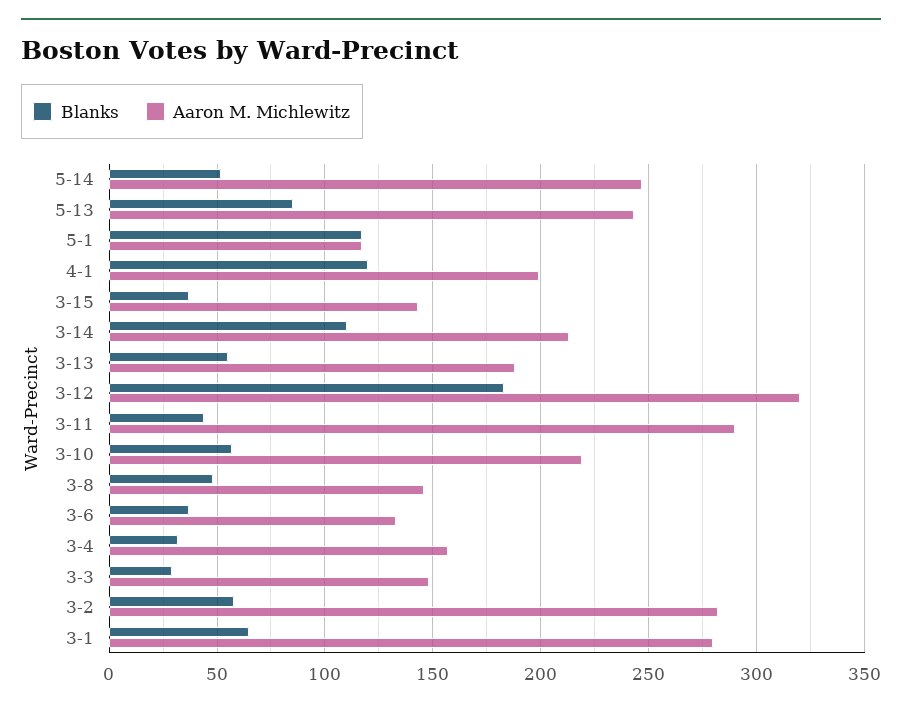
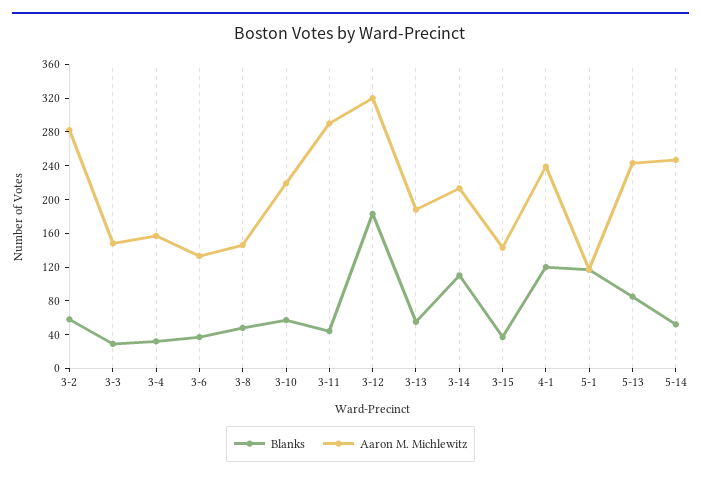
Aaron M. Michlewitz, 4-1: 200 -> 240
Blanks, 3-1: 65 -> none
Aaron M. Michlewitz, 3-1: 280 -> none

